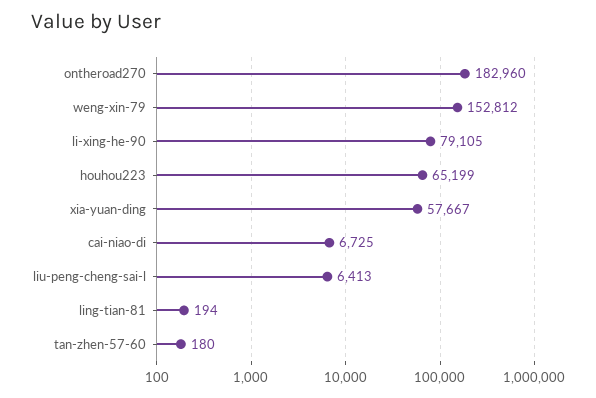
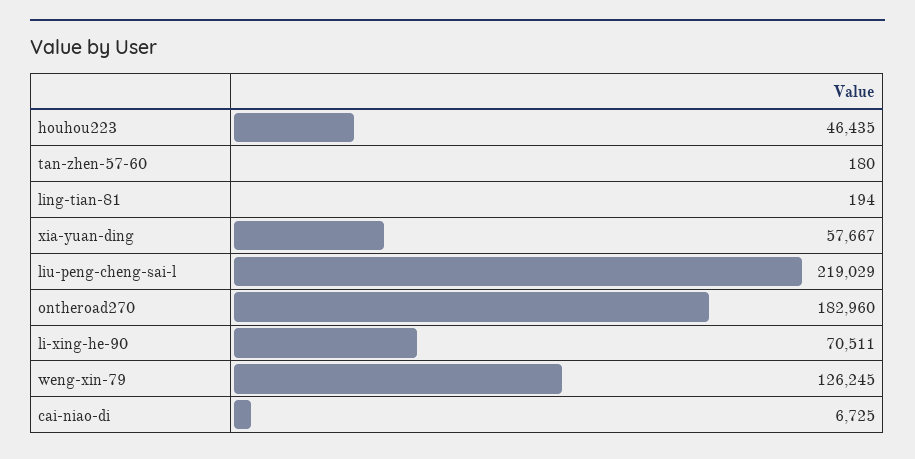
weng-xin-79: 152812 -> 126245
li-xing-he-90: 79105 -> 70511
houhou223: 65199 -> 46435
liu-peng-cheng-sai-l: 6413 -> 219029

